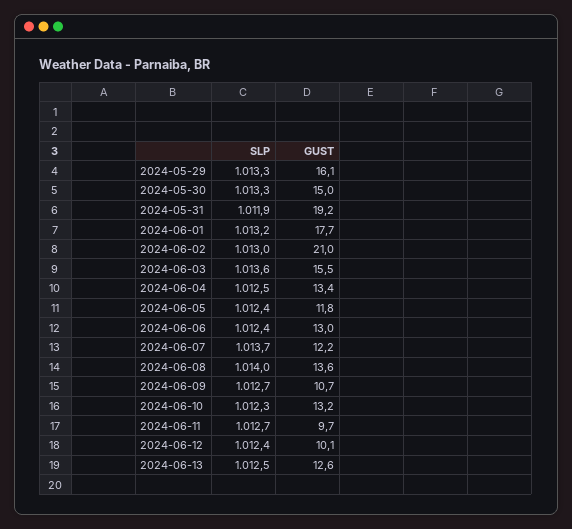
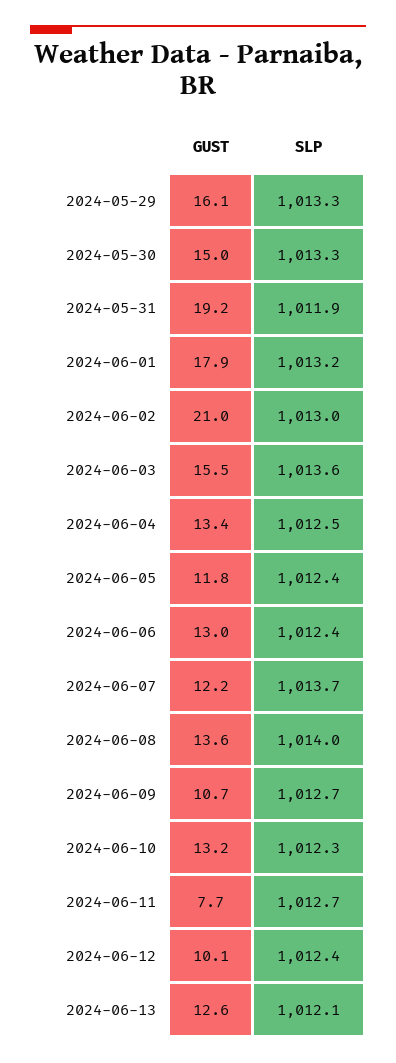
GUST, 2024-06-01: 17.7 -> 17.9
GUST, 2024-06-11: 9.7 -> 7.7
SLP, 2024-06-13: 1012.5 -> 1012.1

